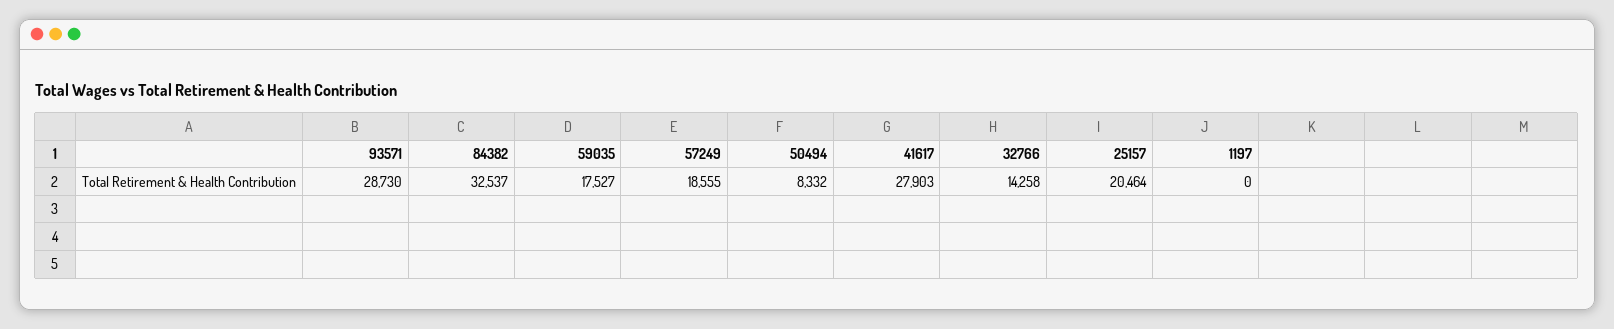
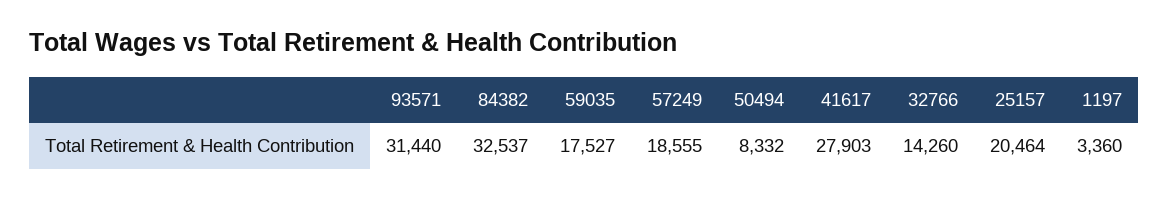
93571: 28730 -> 31440
32766: 14258 -> 14260
1197: 0 -> 3360

